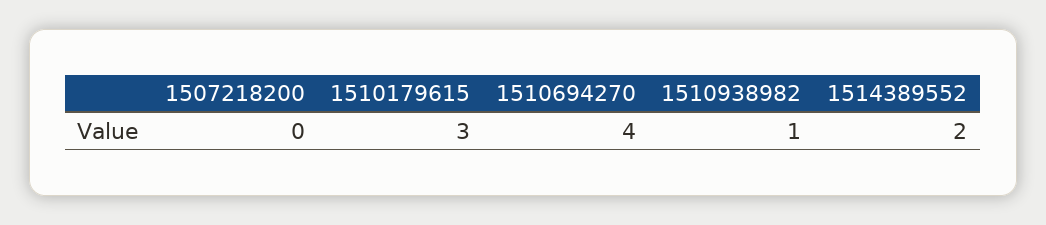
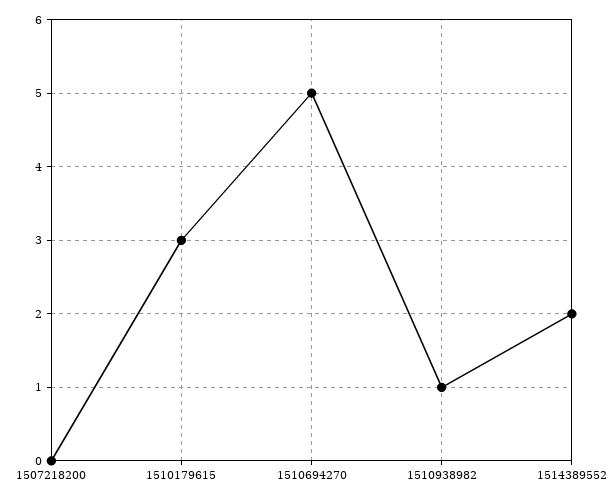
1510694270: 4 -> 5

